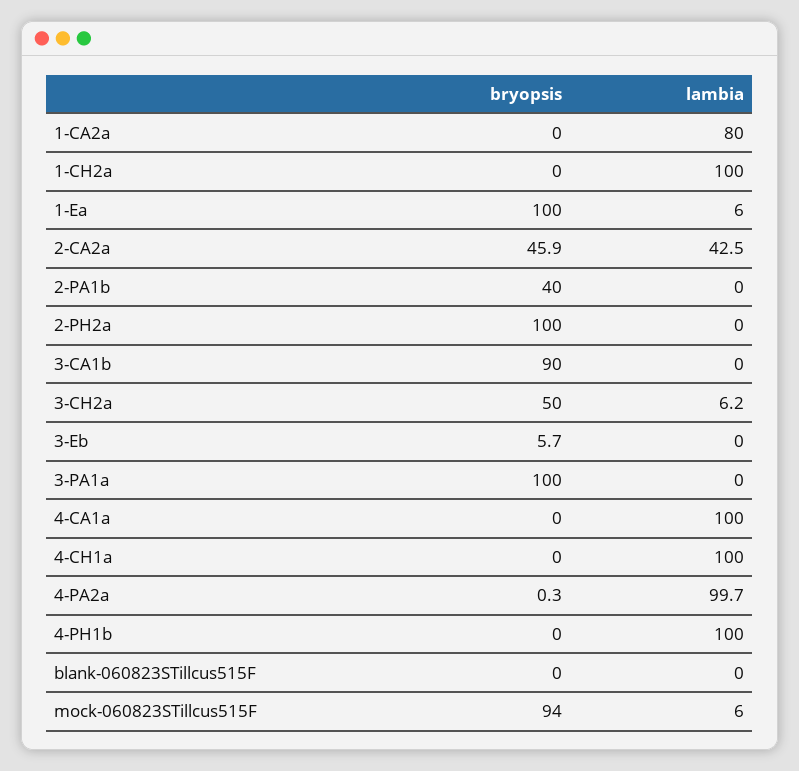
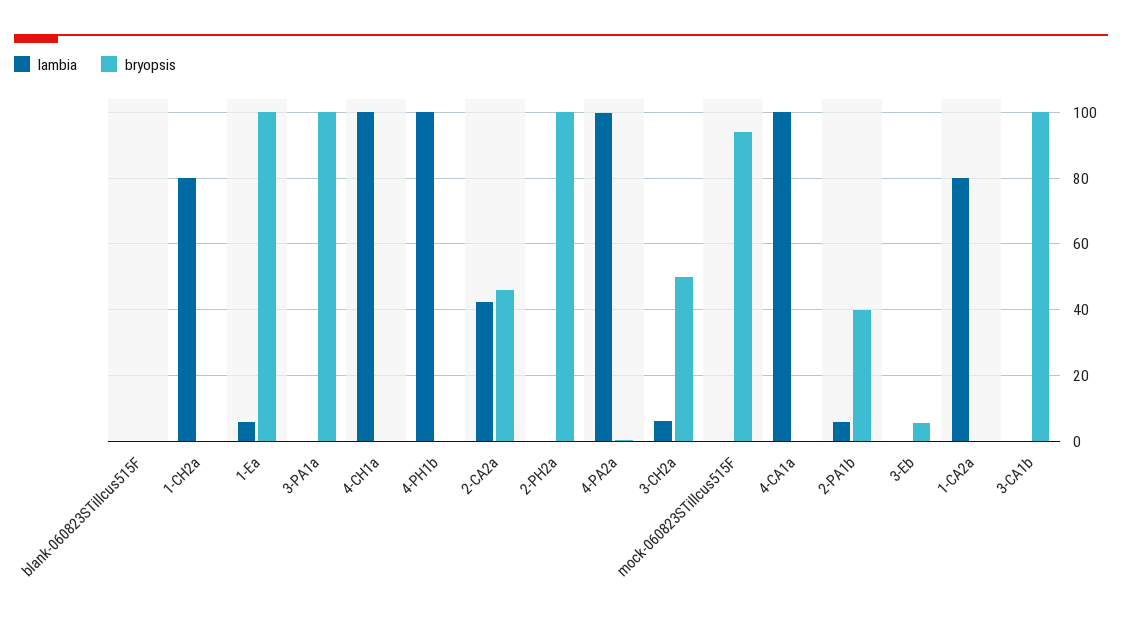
lambia, 1-CH2a: 100 -> 80
lambia, 2-PA1b: 0 -> 6
bryopsis, 3-CA1b: 90 -> 100
lambia, mock-060823STillcus515F: 6 -> 0

